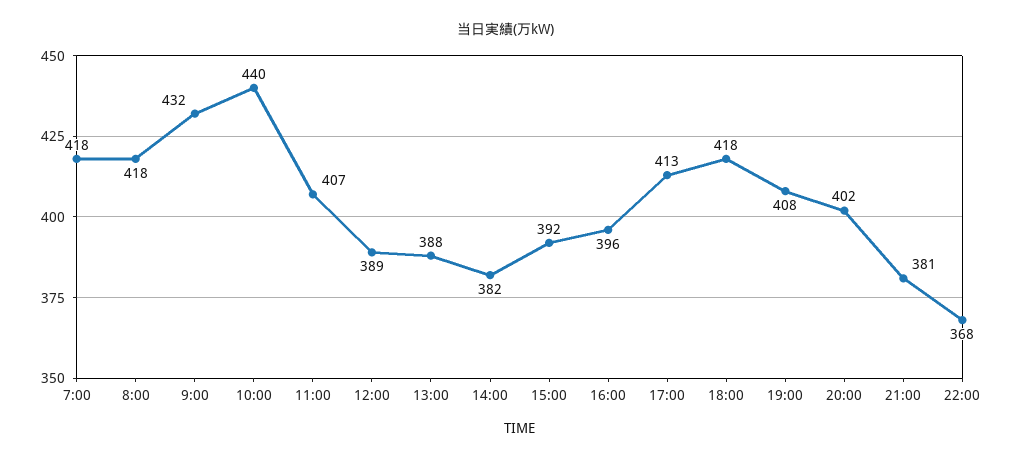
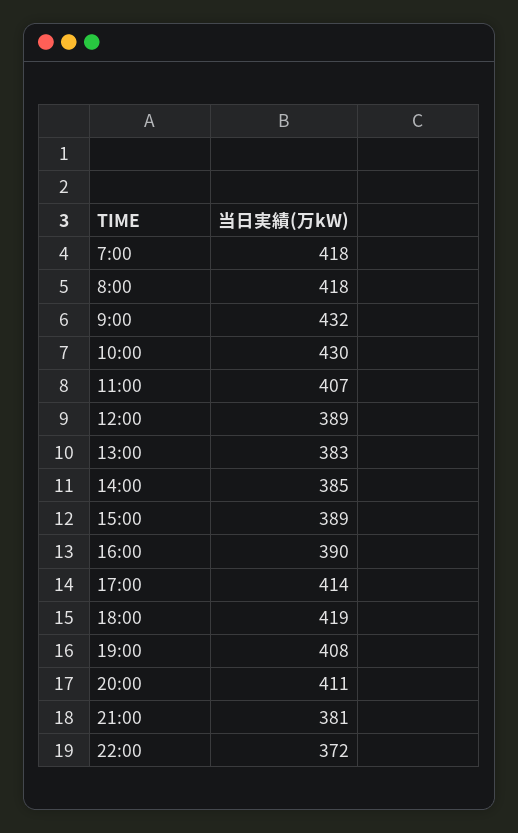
10:00: 440 -> 430
13:00: 388 -> 383
14:00: 382 -> 385
15:00: 392 -> 389
16:00: 396 -> 390
17:00: 413 -> 414
18:00: 418 -> 419
20:00: 402 -> 411
22:00: 368 -> 372

